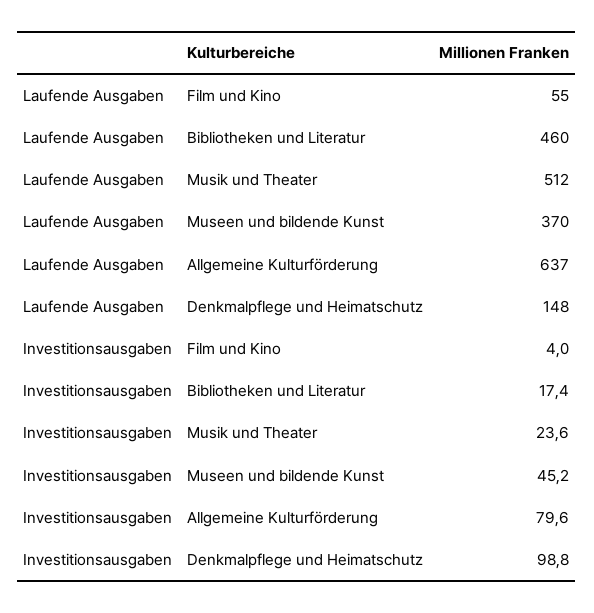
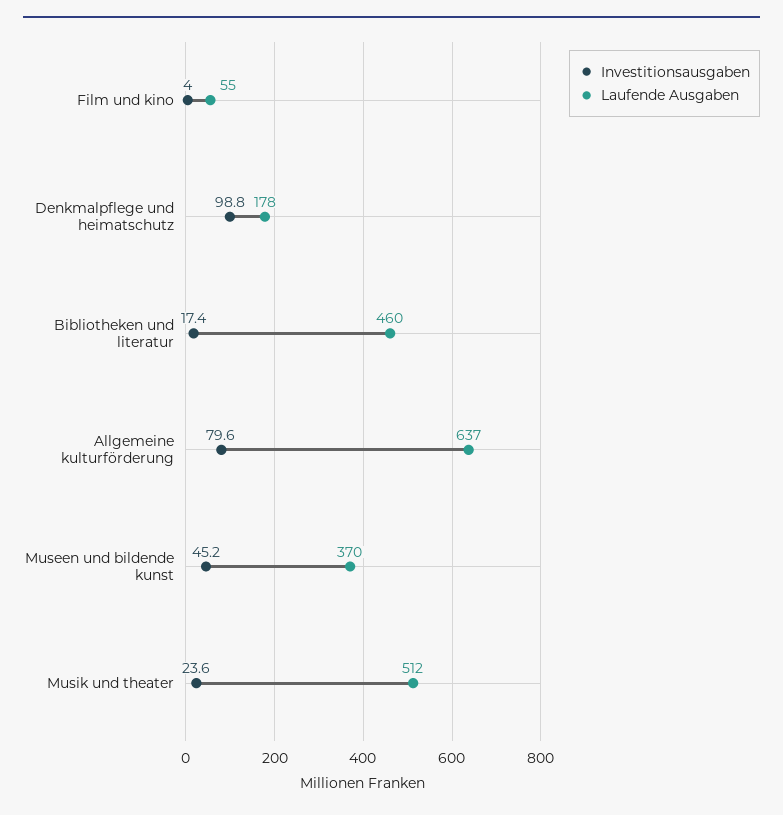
Laufende Ausgaben, Denkmalpflege und Heimatschutz: 148 -> 178

